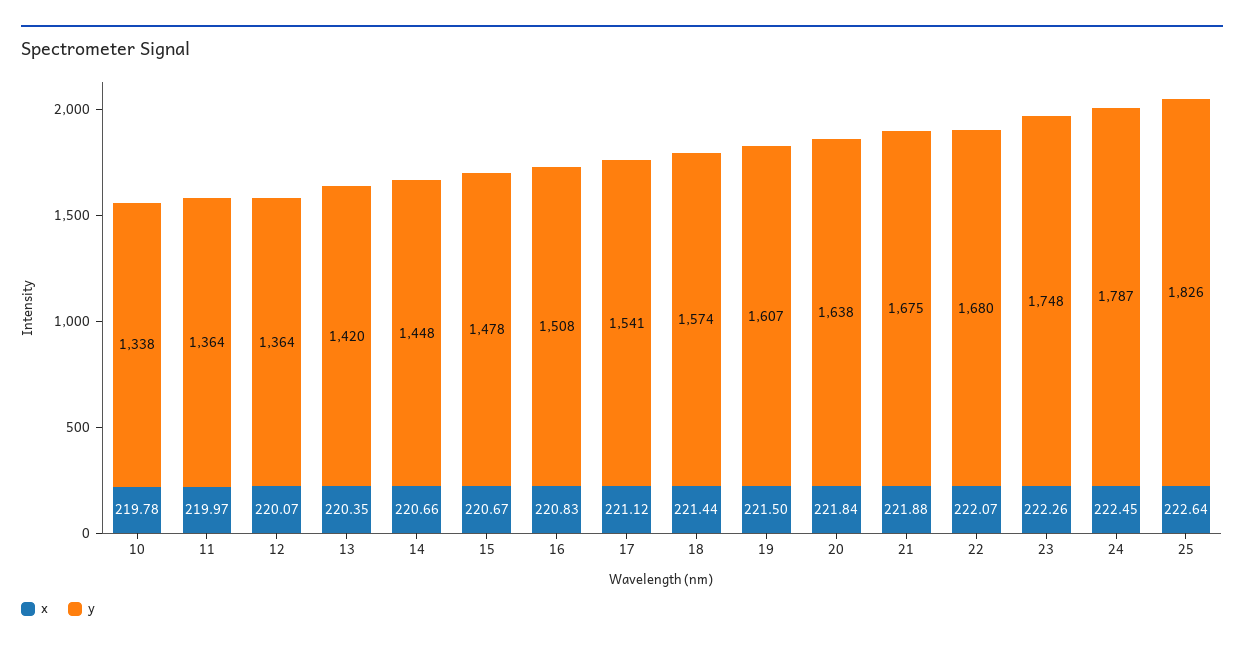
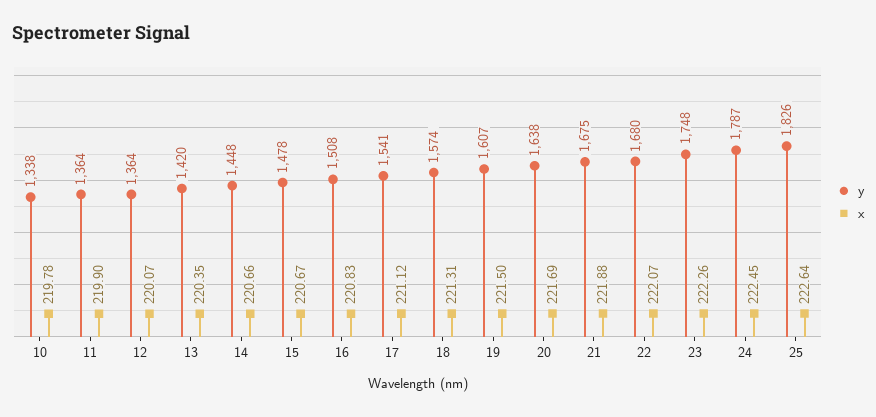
x, 11: 219.97 -> 219.9
x, 18: 221.44 -> 221.31
x, 20: 221.84 -> 221.69

